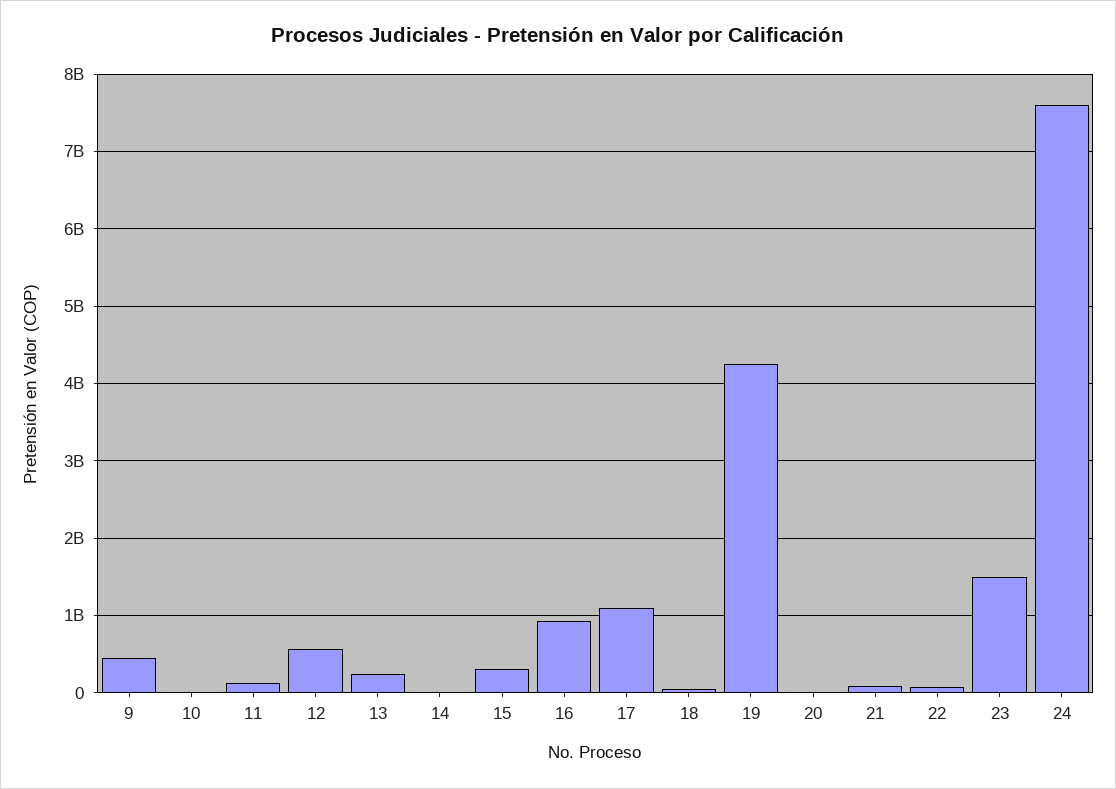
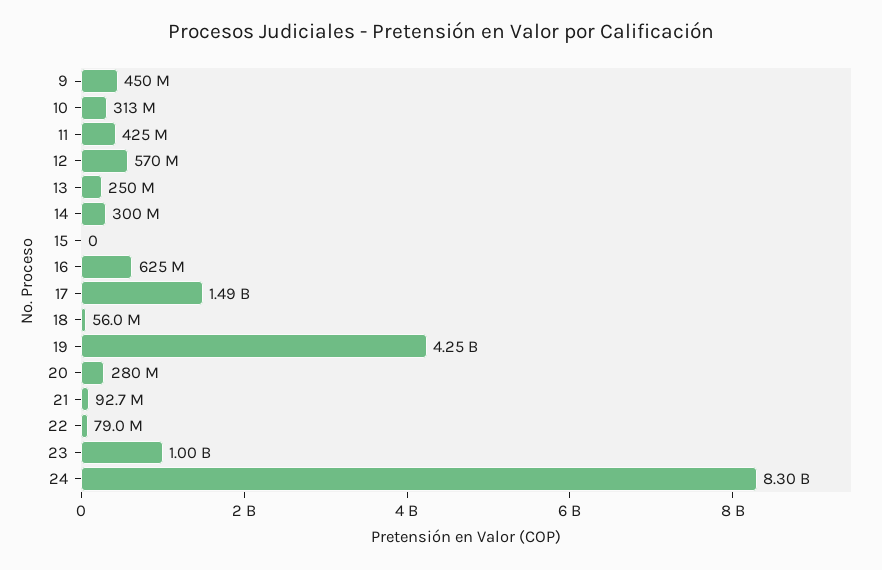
10: 0 -> 313000000
11: 100000000 -> 425000000
14: 0 -> 300000000
15: 300000000 -> 0
16: 900000000 -> 625000000
17: 1100000000 -> 1490000000
20: 0 -> 280000000
23: 1500000000 -> 1000000000
24: 7600000000 -> 8300000000

